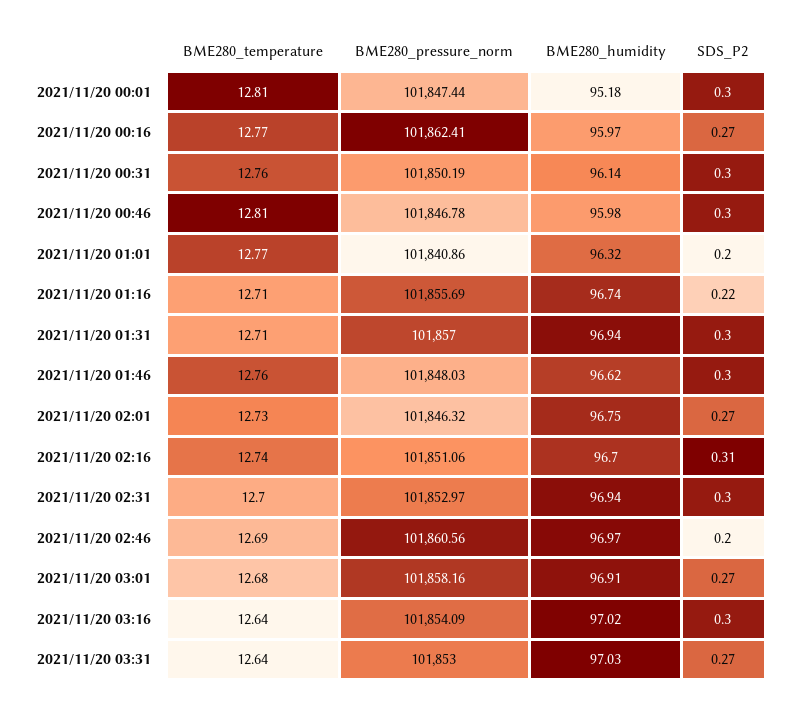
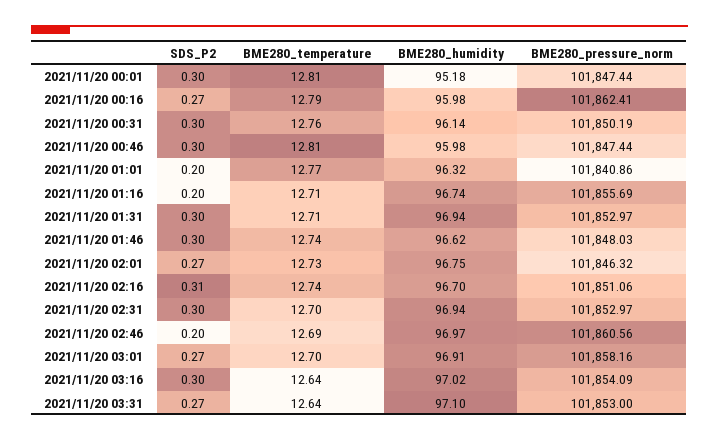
BME280_temperature, 2021/11/20 00:16: 12.77 -> 12.79
BME280_humidity, 2021/11/20 00:16: 95.97 -> 95.98
BME280_pressure_norm, 2021/11/20 00:46: 101846.78 -> 101847.44
SDS_P2, 2021/11/20 01:16: 0.22 -> 0.2
BME280_pressure_norm, 2021/11/20 01:31: 101857 -> 101852.97
BME280_temperature, 2021/11/20 01:46: 12.76 -> 12.74
BME280_temperature, 2021/11/20 03:01: 12.68 -> 12.7
BME280_humidity, 2021/11/20 03:31: 97.03 -> 97.1

